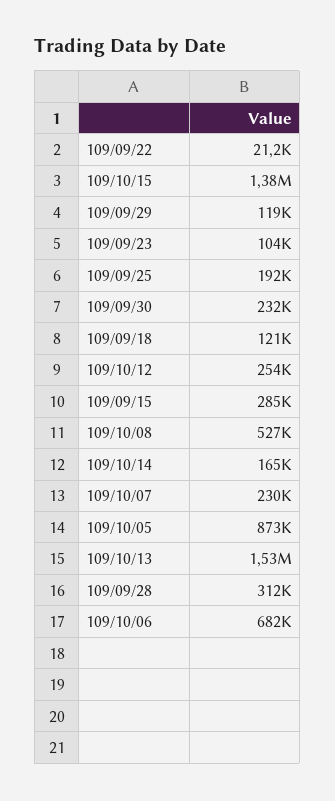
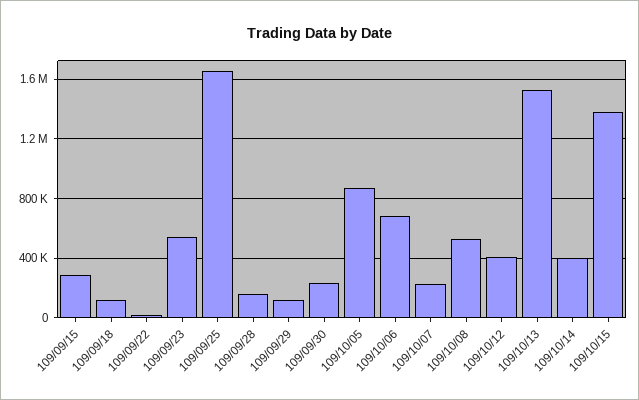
109/09/23: 104000 -> 550000
109/09/25: 192000 -> 1650000
109/10/12: 254000 -> 400000
109/10/14: 165000 -> 400000
109/09/28: 312000 -> 150000

